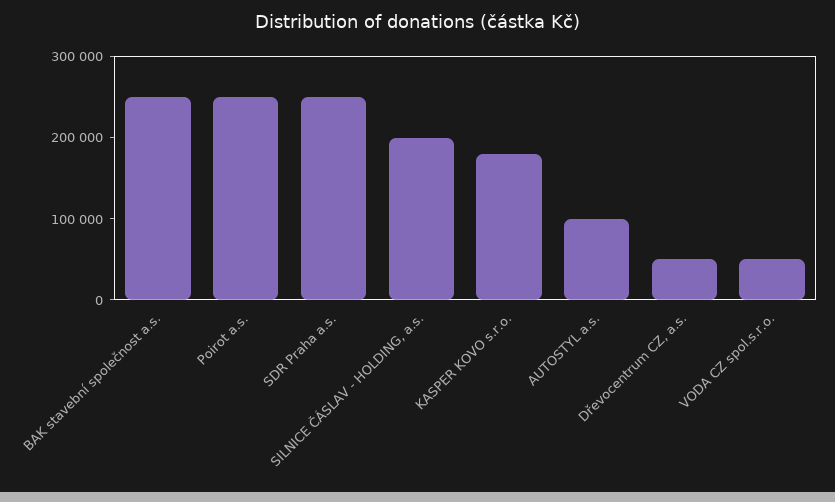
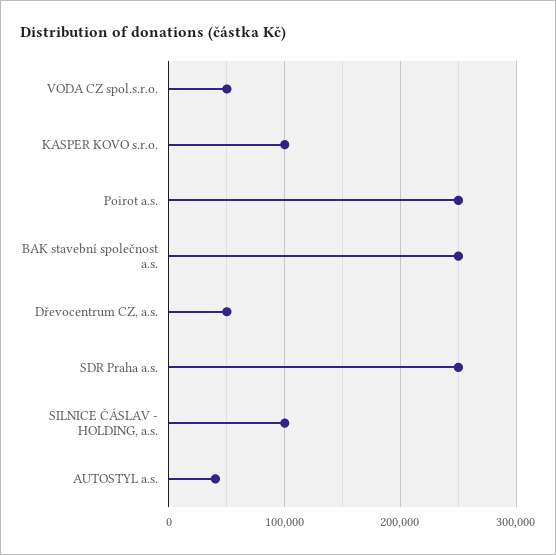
SILNICE ČÁSLAV - HOLDING, a.s.: 200000 -> 100000
KASPER KOVO s.r.o.: 180000 -> 100000
AUTOSTYL a.s.: 100000 -> 40000

